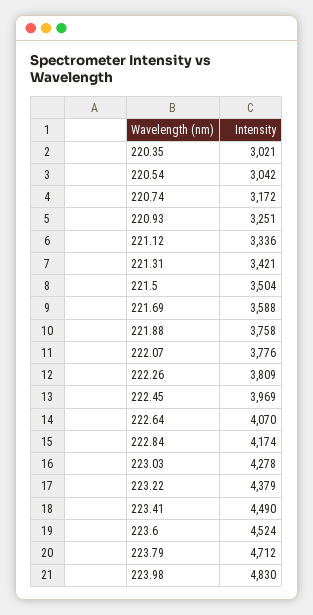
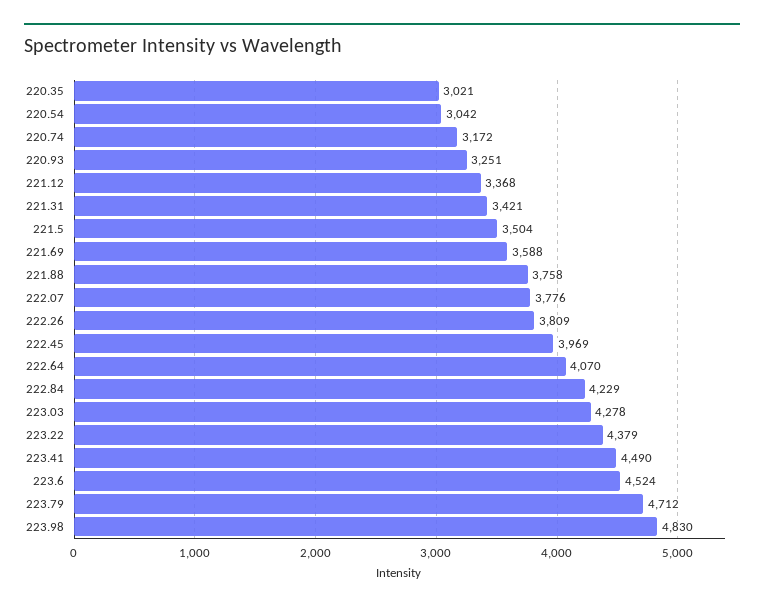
221.12: 3336 -> 3368
222.84: 4174 -> 4229

